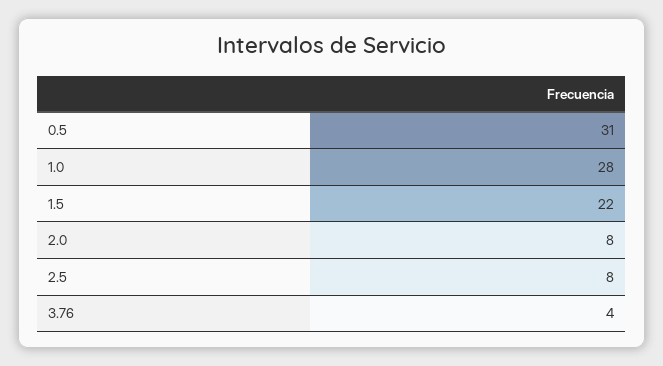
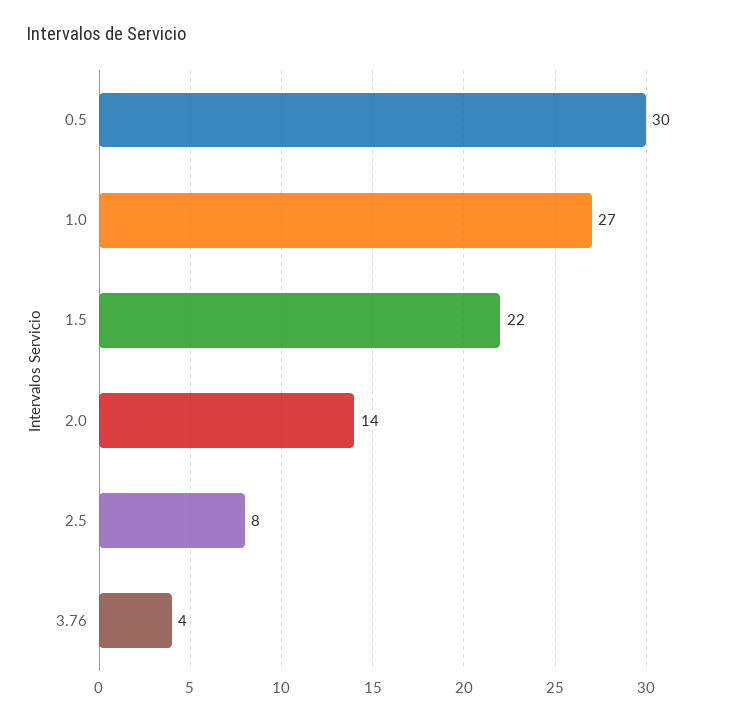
0.5: 31 -> 30
1.0: 28 -> 27
2.0: 8 -> 14

